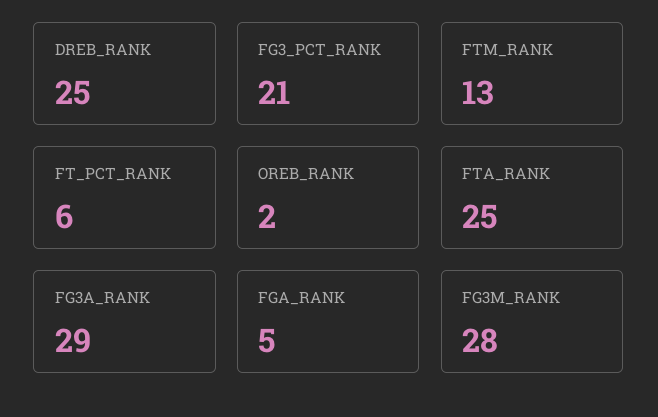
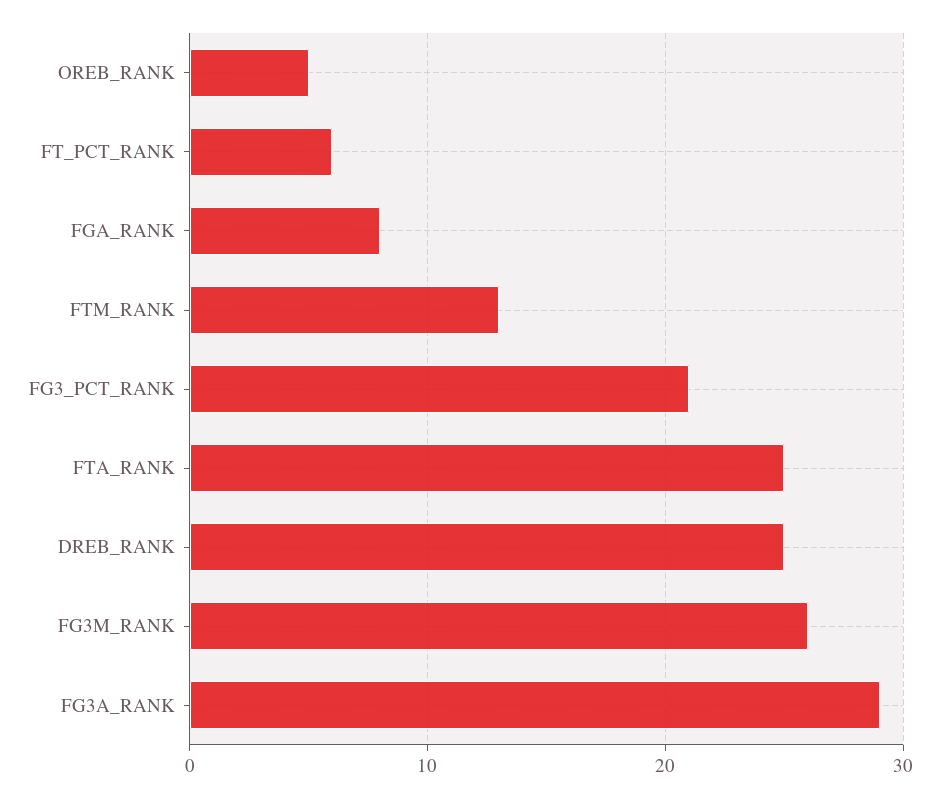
OREB_RANK: 2 -> 5
FGA_RANK: 5 -> 8
FG3M_RANK: 28 -> 26

